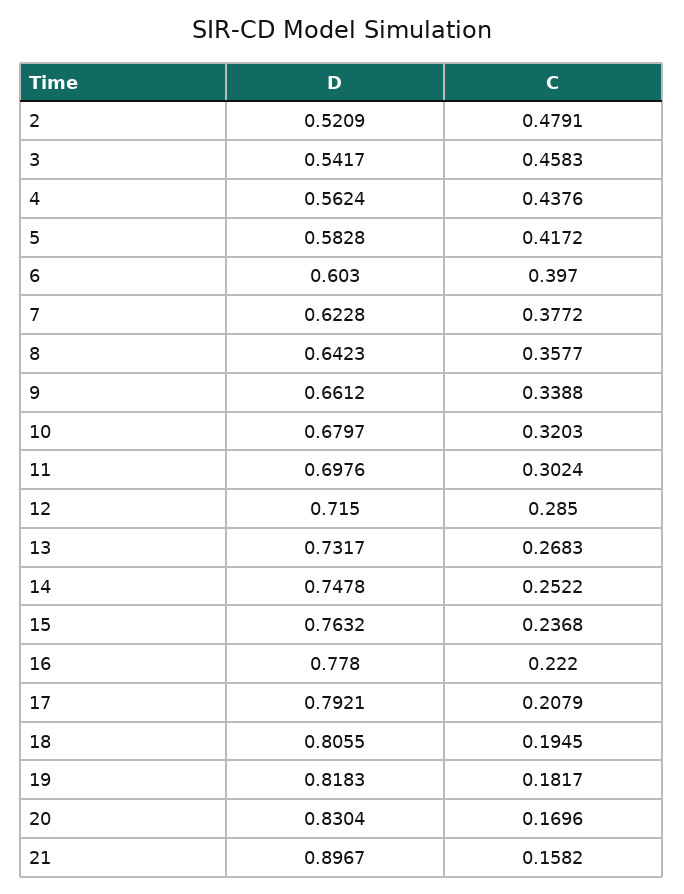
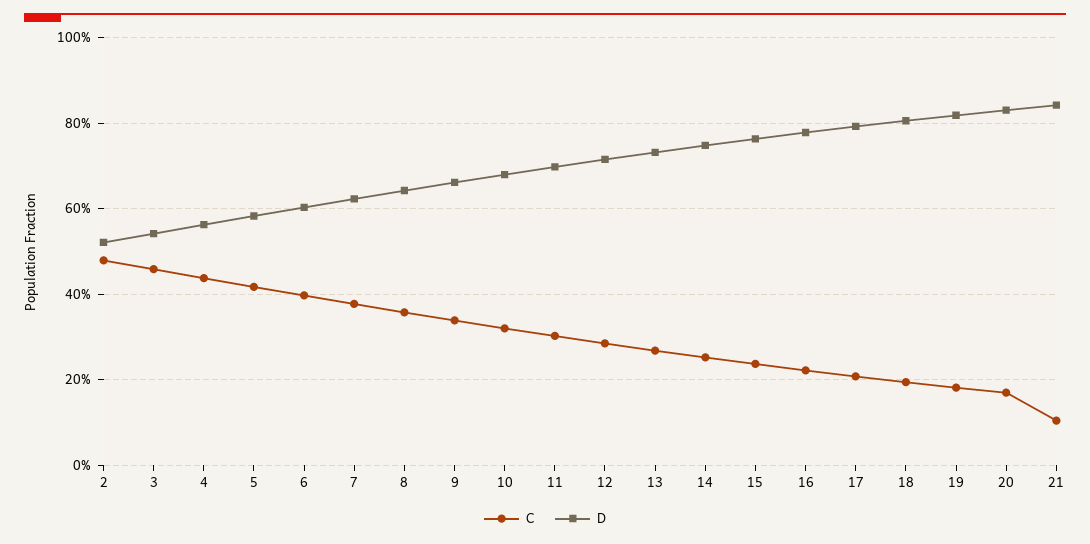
D, 21: 0.8967 -> 0.84
C, 21: 0.1582 -> 0.1

